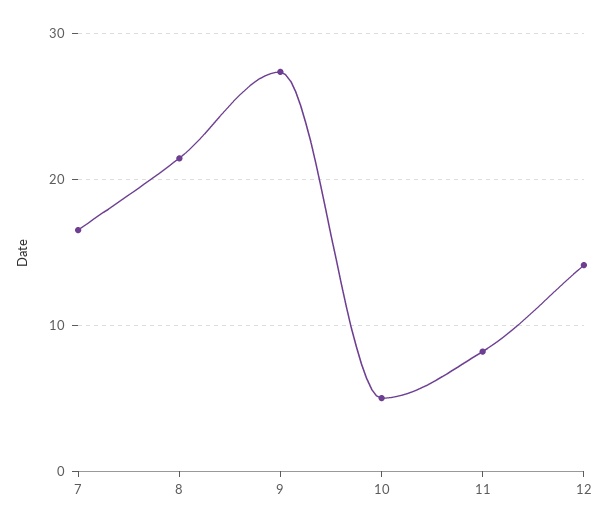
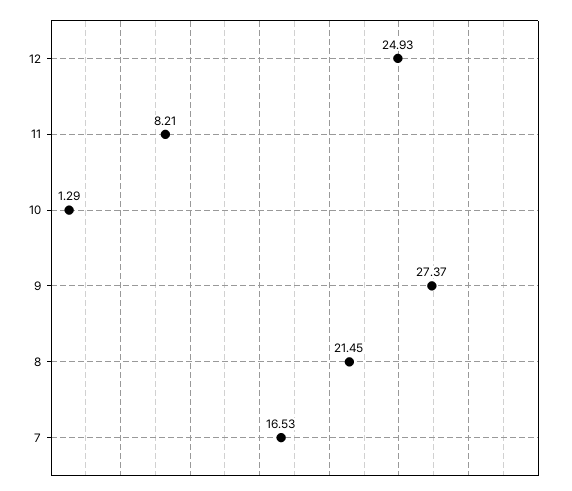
10: 5 -> 1.29
12: 14 -> 24.93

